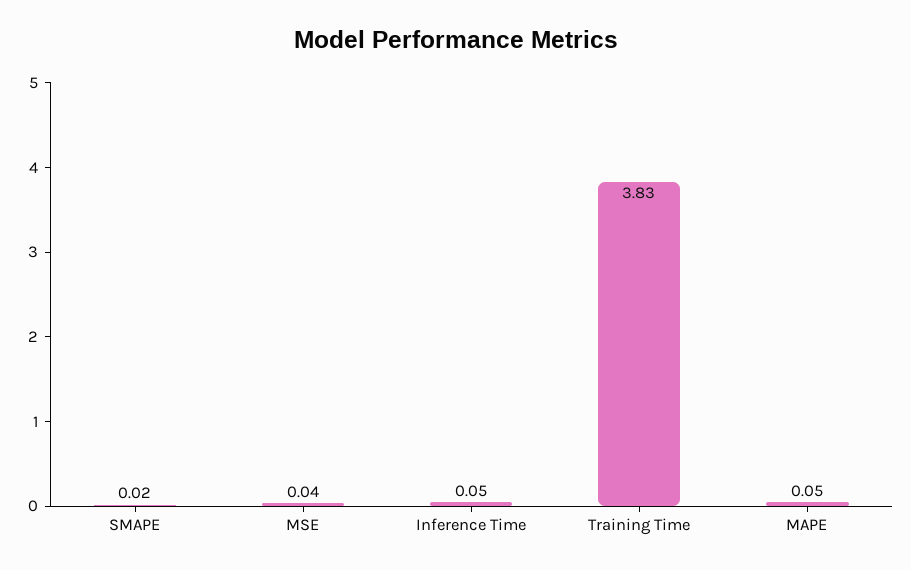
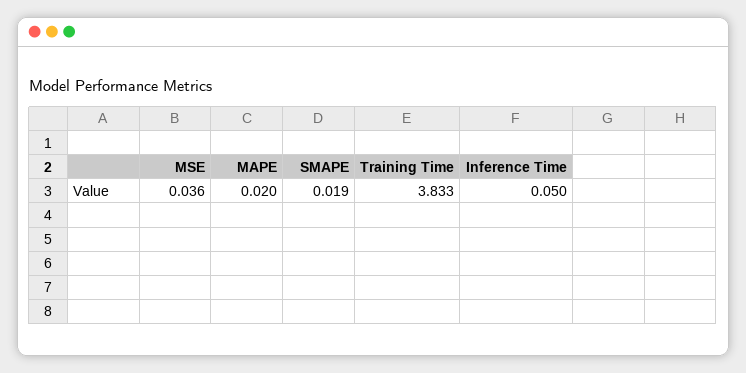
MAPE: 0.05 -> 0.02

